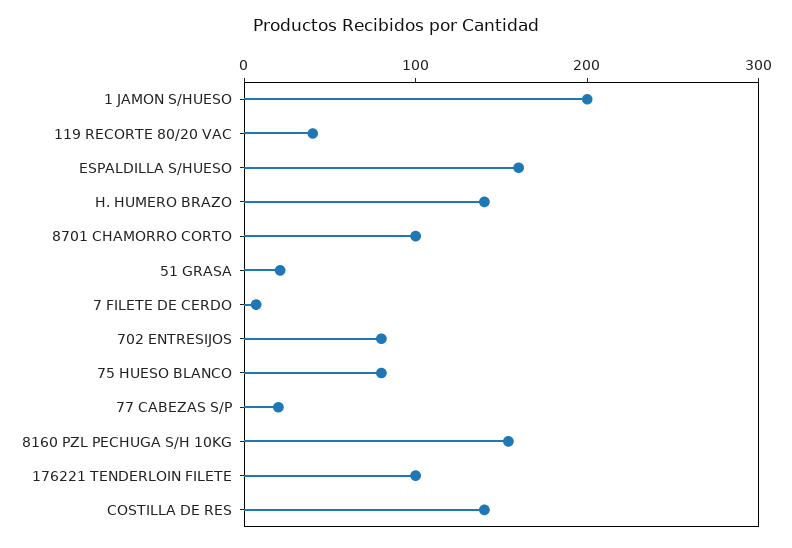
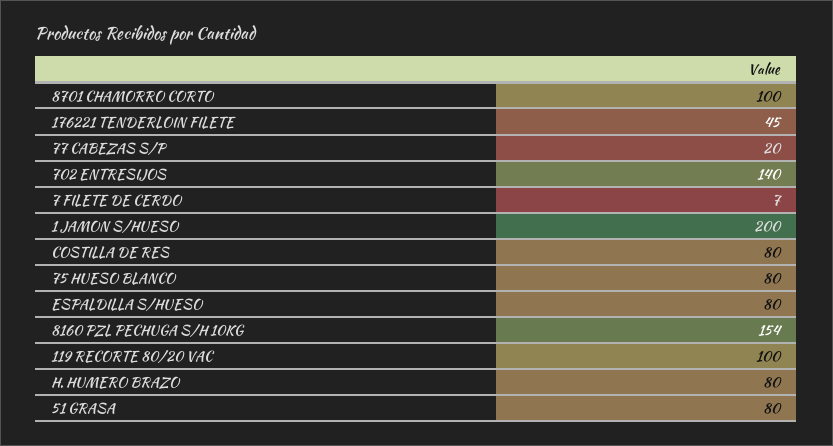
119 RECORTE 80/20 VAC: 40 -> 100
ESPALDILLA S/HUESO: 160 -> 80
H. HUMERO BRAZO: 140 -> 80
51 GRASA: 20 -> 80
702 ENTRESIJOS: 80 -> 140
176221 TENDERLOIN FILETE: 100 -> 45
COSTILLA DE RES: 140 -> 80

